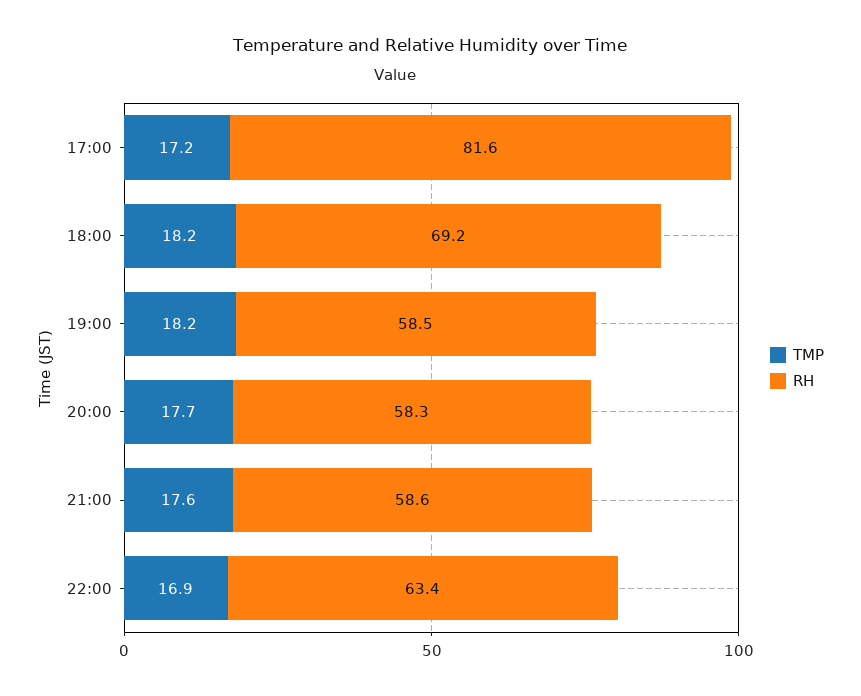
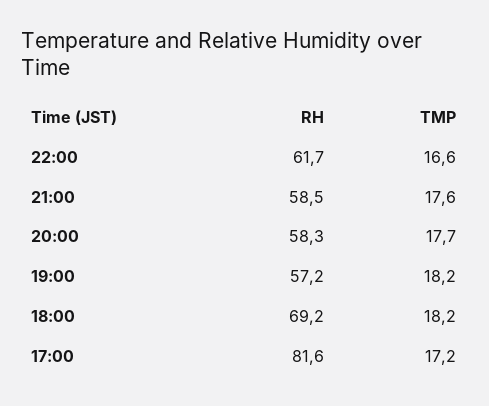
RH, 19:00: 58.5 -> 57.2
RH, 21:00: 58.6 -> 58.5
TMP, 22:00: 16.9 -> 16.6
RH, 22:00: 63.4 -> 61.7

